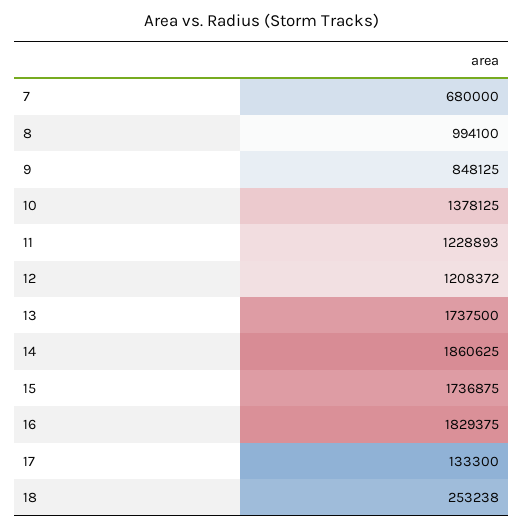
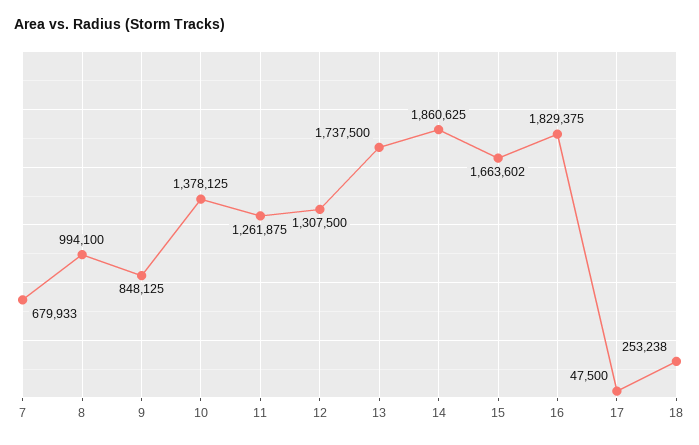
7: 680000 -> 679933
11: 1228893 -> 1261875
12: 1208372 -> 1307500
15: 1736875 -> 1663602
17: 133300 -> 47500

